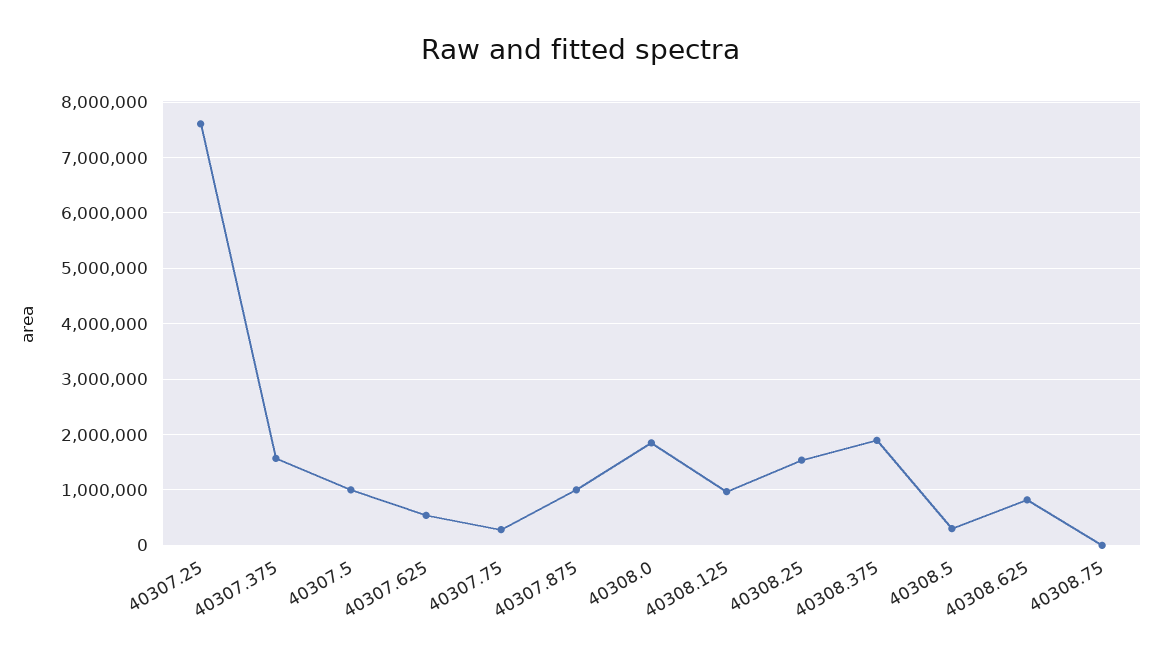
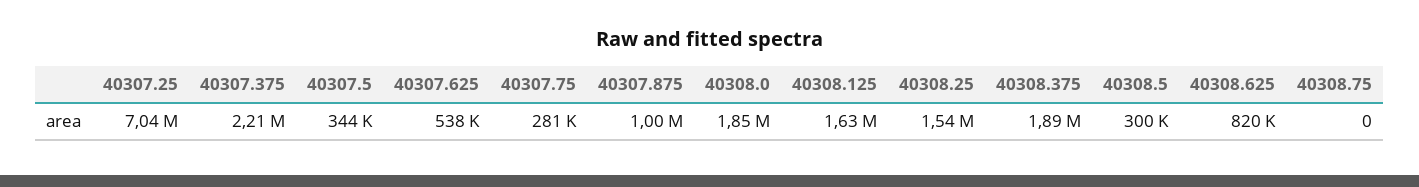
40307.25: 7600000 -> 7040000
40307.375: 1600000 -> 2210000
40307.5: 1000000 -> 344000
40308.125: 1000000 -> 1630000

